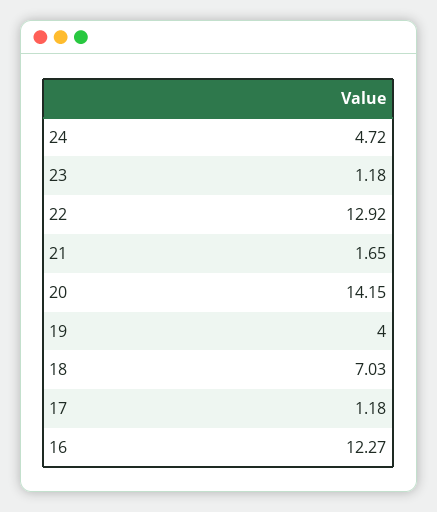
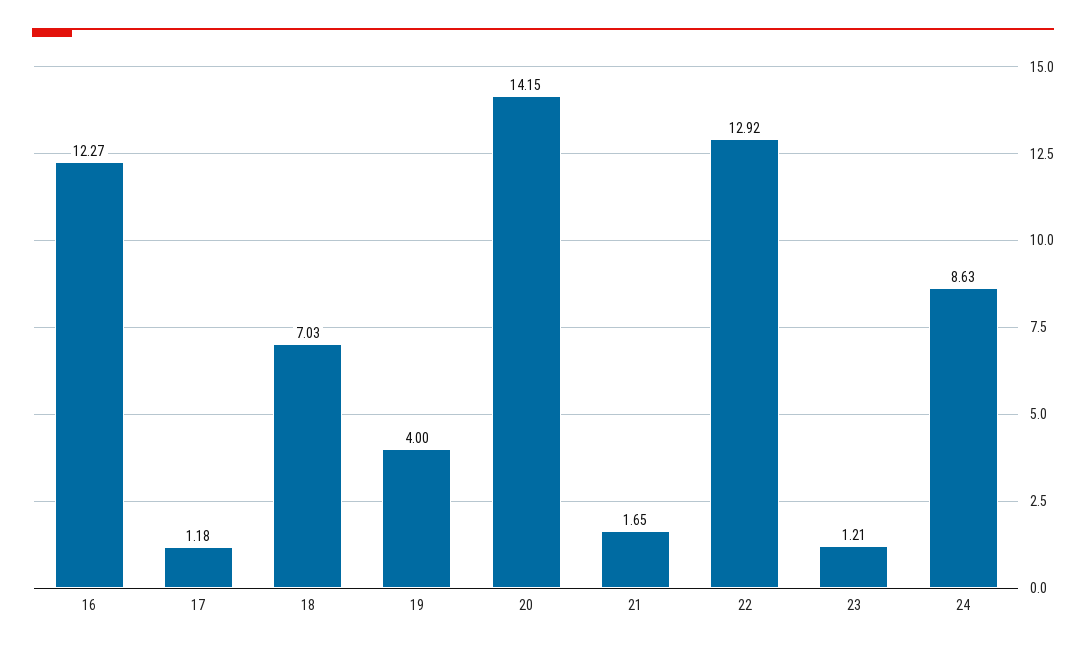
24: 4.72 -> 8.63
23: 1.18 -> 1.21

